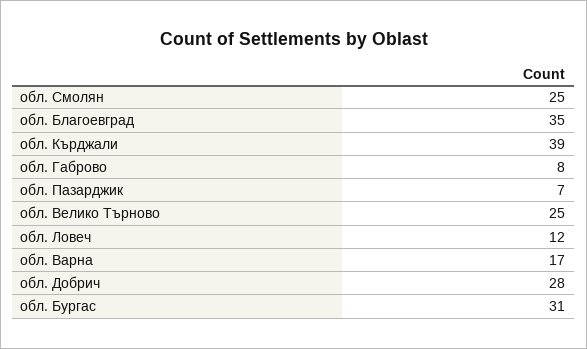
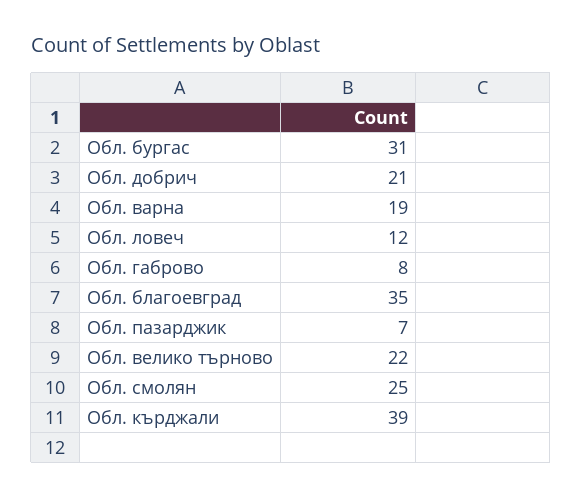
обл. Велико Търново: 25 -> 22
обл. Варна: 17 -> 19
обл. Добрич: 28 -> 21

